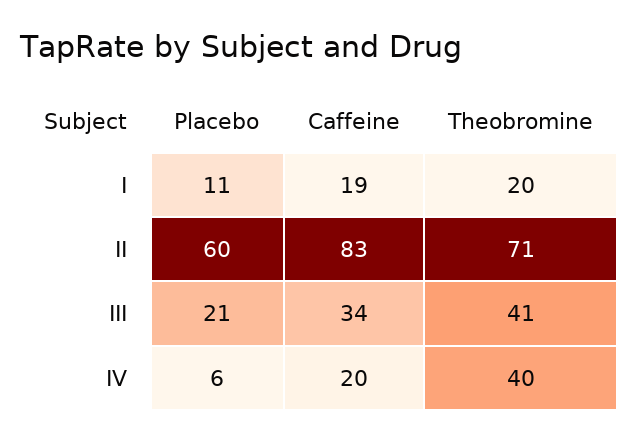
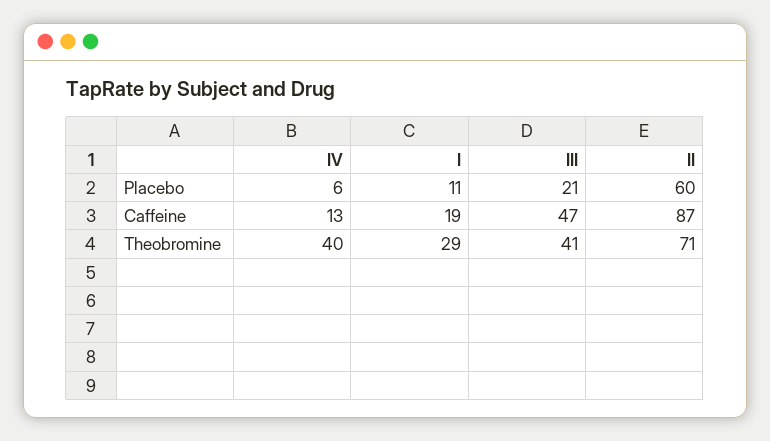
Theobromine, I: 20 -> 29
Caffeine, II: 83 -> 87
Caffeine, III: 34 -> 47
Caffeine, IV: 20 -> 13

